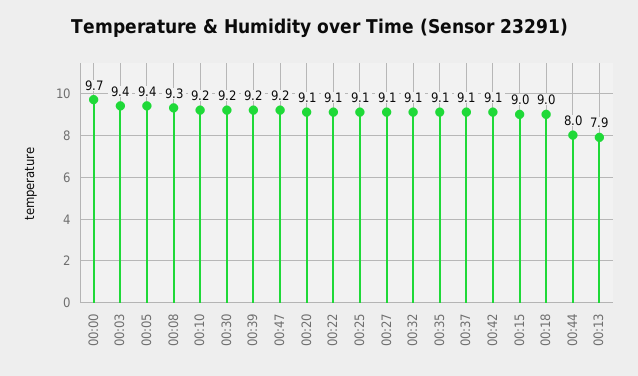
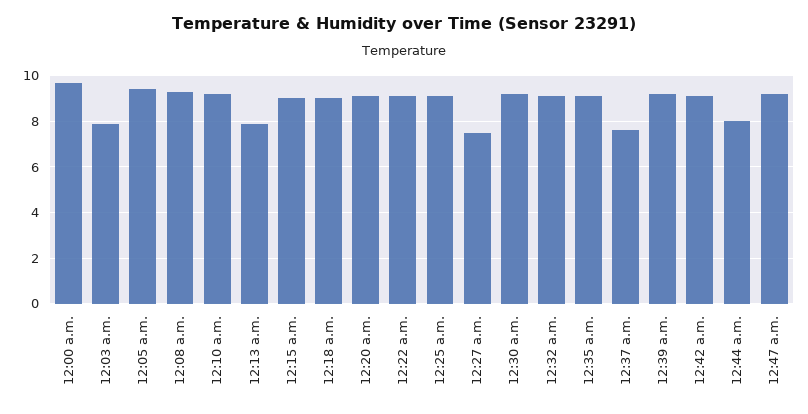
00:03: 9.4 -> 8
00:27: 9.1 -> 7.5
00:37: 9.1 -> 7.5

